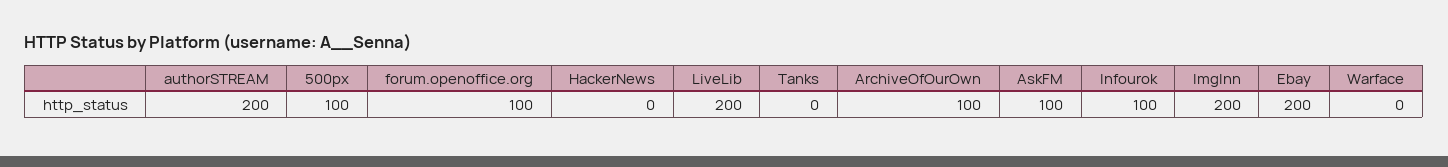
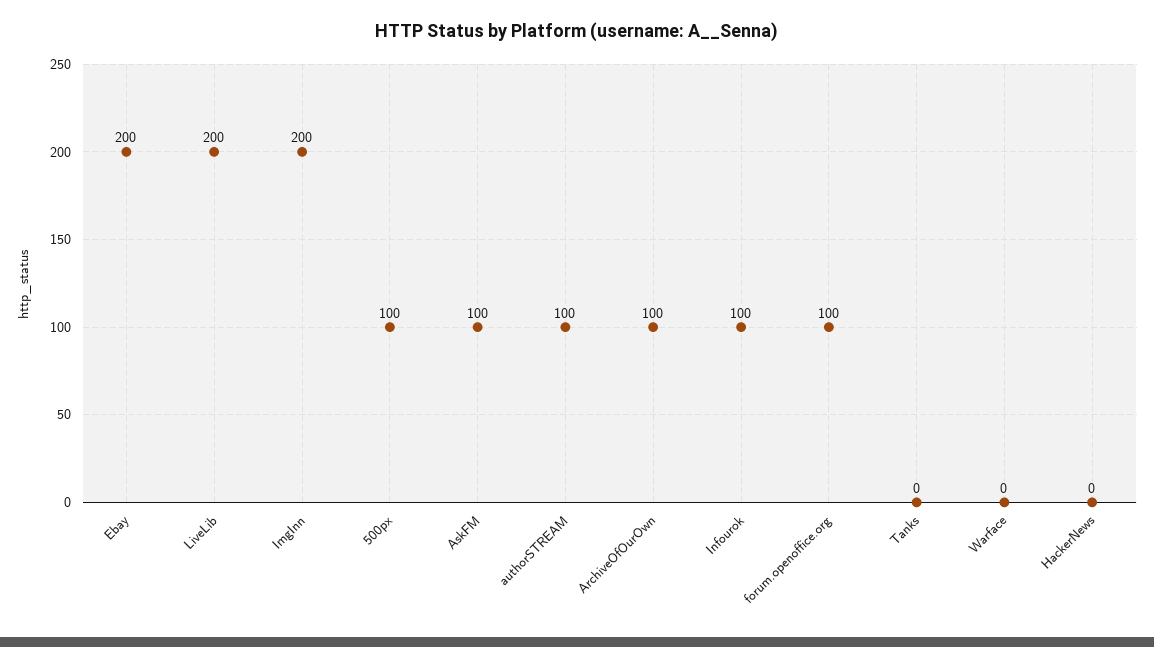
authorSTREAM: 200 -> 100

